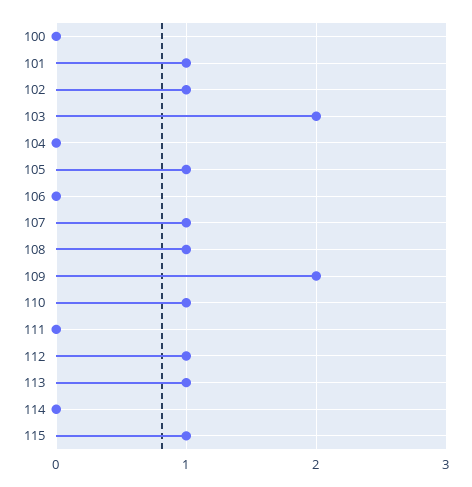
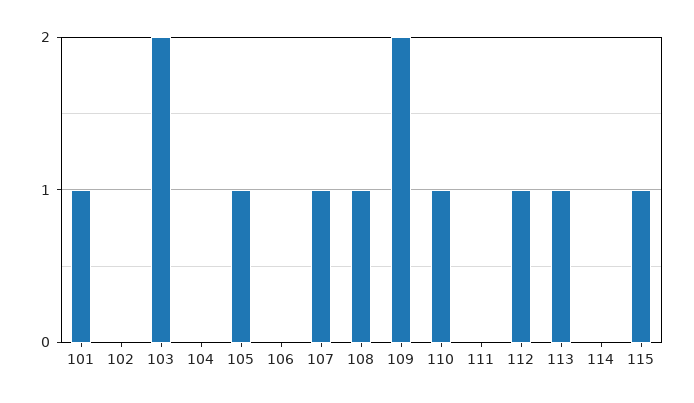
100: 0 -> none
102: 1 -> 0

